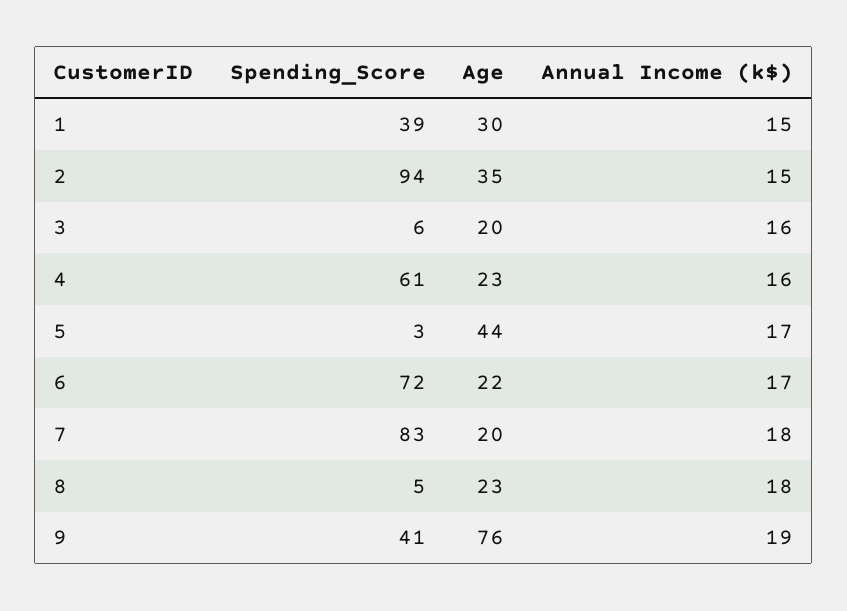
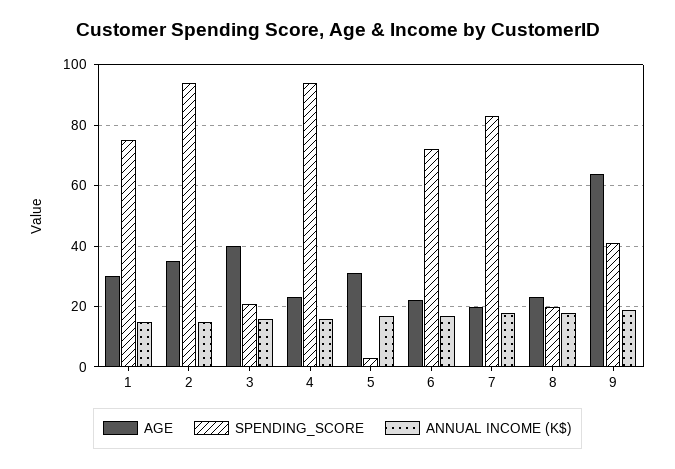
Spending_Score, 1: 39 -> 75
Spending_Score, 3: 6 -> 20
Age, 3: 20 -> 40
Spending_Score, 4: 61 -> 95
Age, 5: 44 -> 30
Spending_Score, 8: 5 -> 20
Age, 9: 76 -> 65

